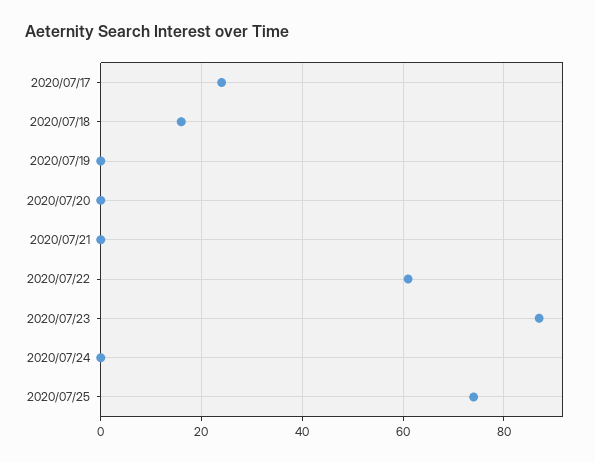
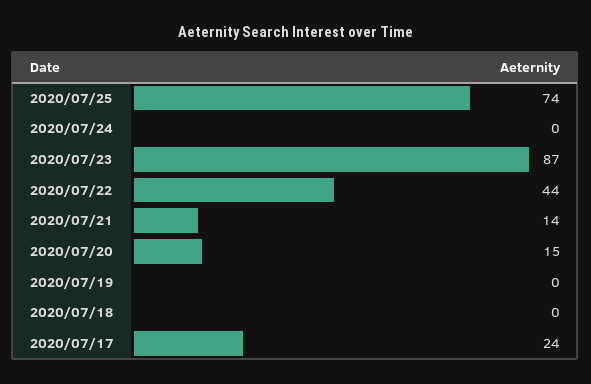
2020/07/18: 15 -> 0
2020/07/20: 0 -> 15
2020/07/21: 0 -> 14
2020/07/22: 60 -> 44

